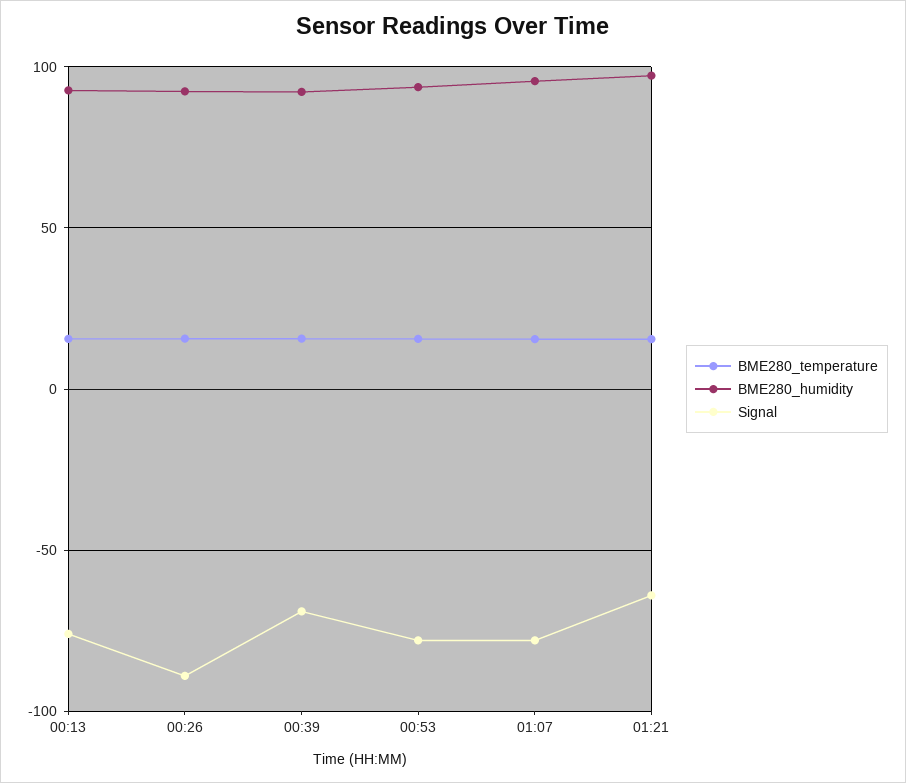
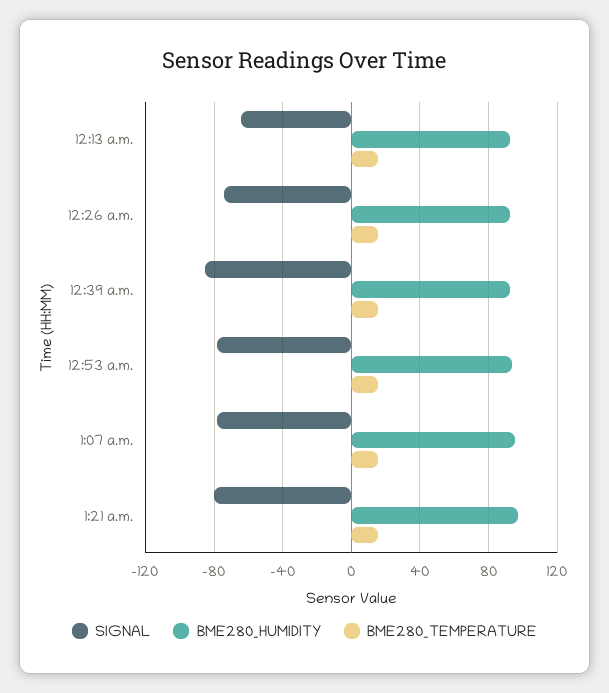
Signal, 00:13: -75 -> -65
Signal, 00:26: -90 -> -75
Signal, 00:39: -70 -> -85
Signal, 01:21: -65 -> -80

